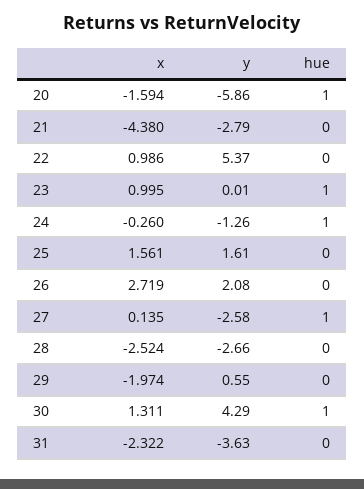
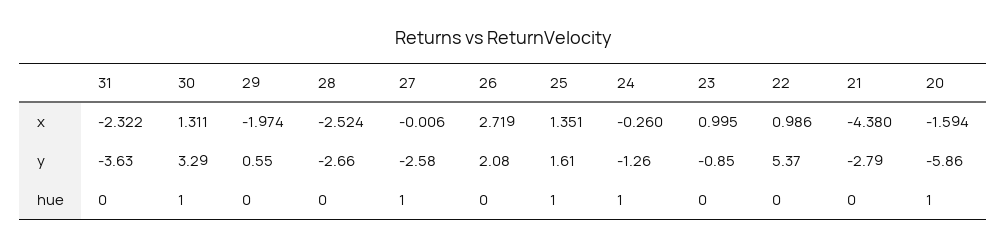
y, 23: 0.01 -> -0.85
hue, 23: 1 -> 0
x, 25: 1.561 -> 1.351
hue, 25: 0 -> 1
x, 27: 0.135 -> -0.006
y, 30: 4.29 -> 3.29

